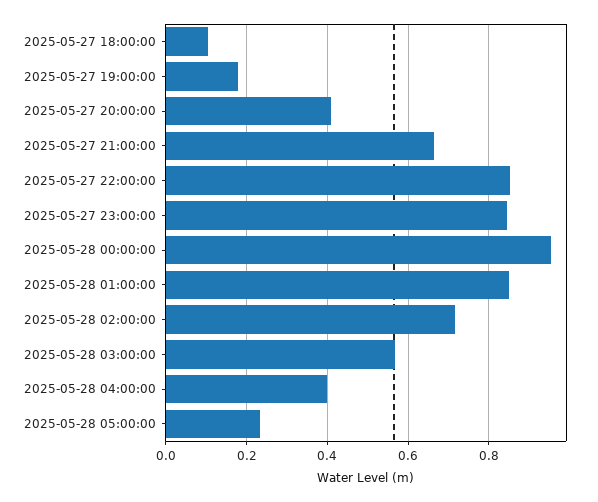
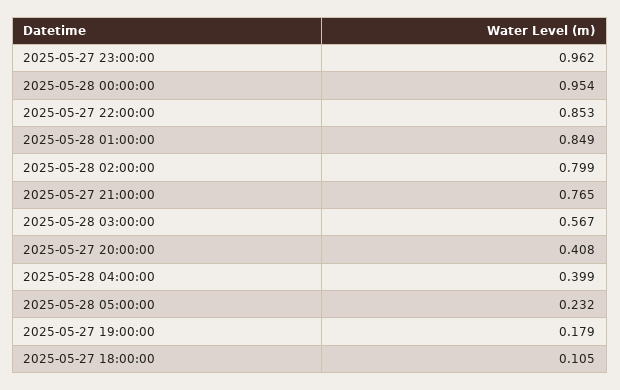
2025-05-27 21:00:00: 0.66 -> 0.765
2025-05-27 23:00:00: 0.84 -> 0.962
2025-05-28 02:00:00: 0.72 -> 0.799

